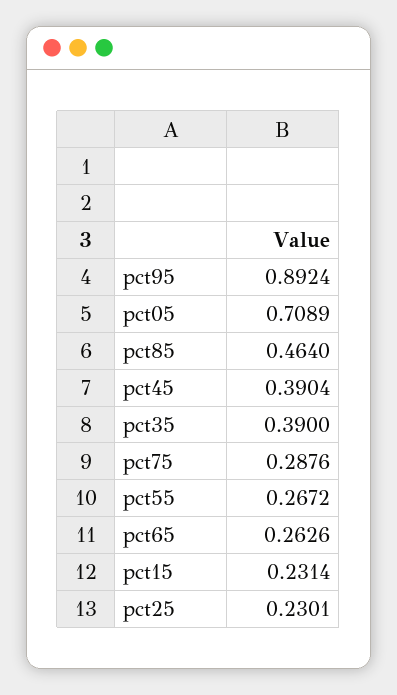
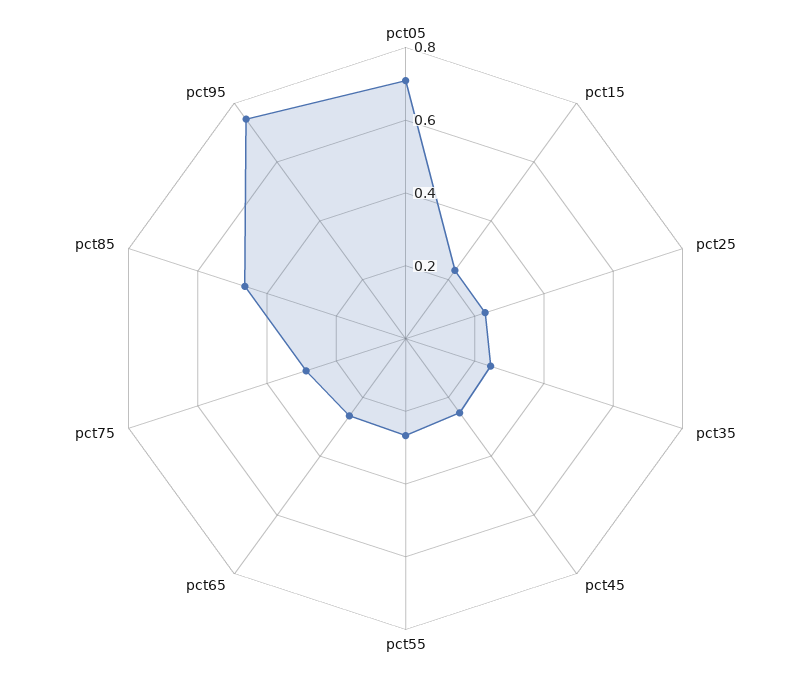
pct95: 0.8924 -> 0.75
pct45: 0.3904 -> 0.25
pct35: 0.39 -> 0.25

